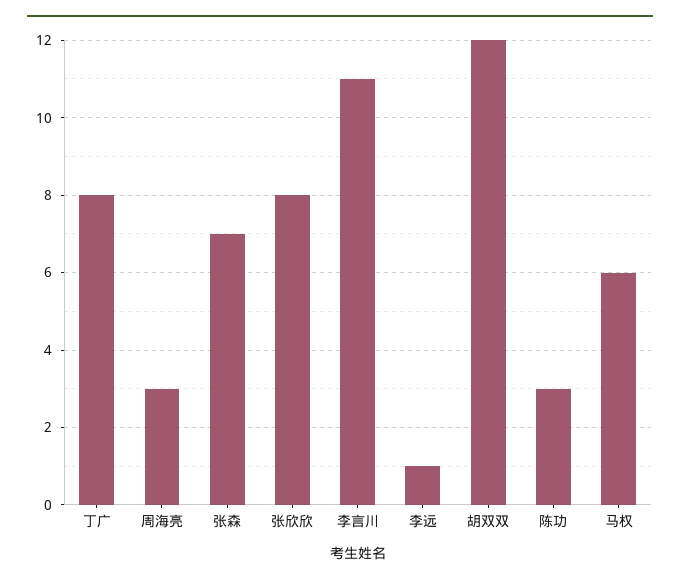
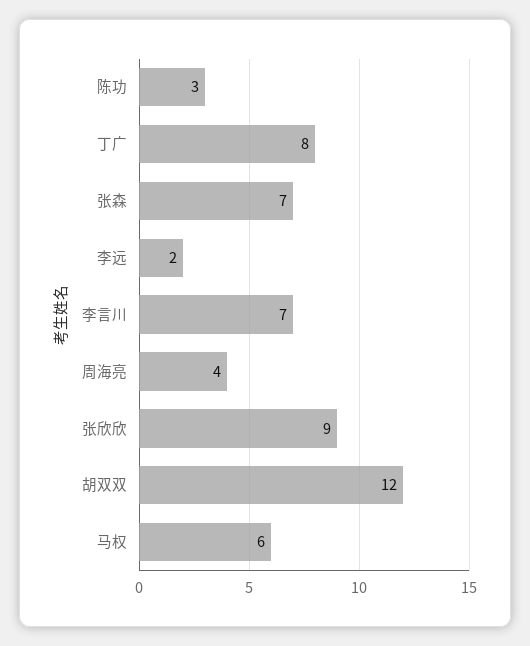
周海亮: 3 -> 4
张欣欣: 8 -> 9
李言川: 11 -> 7
李远: 1 -> 2

